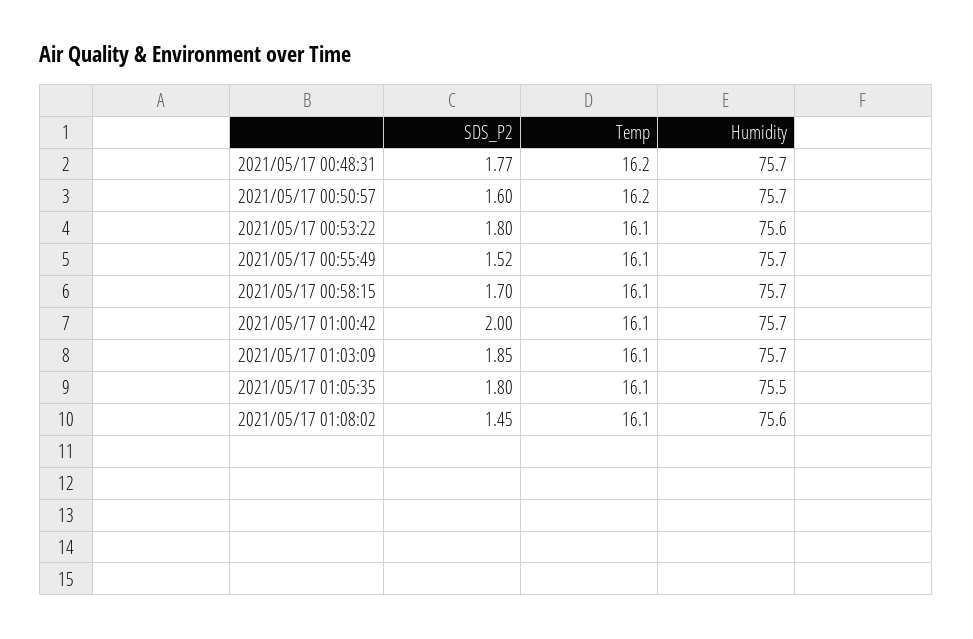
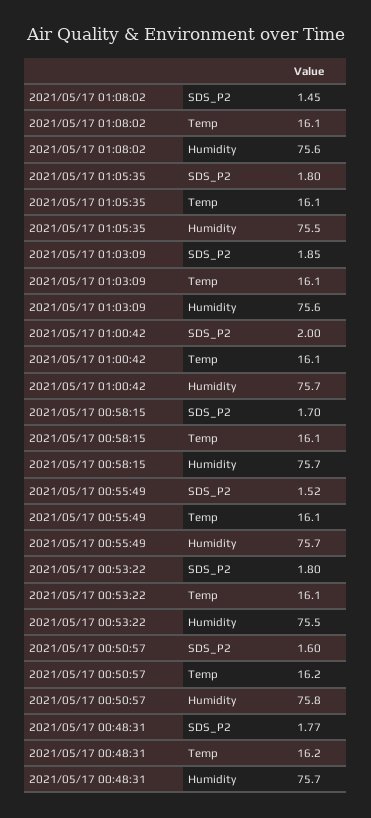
Humidity, 2021/05/17 00:50:57: 75.7 -> 75.8
Humidity, 2021/05/17 00:53:22: 75.6 -> 75.5
Humidity, 2021/05/17 01:03:09: 75.7 -> 75.6

